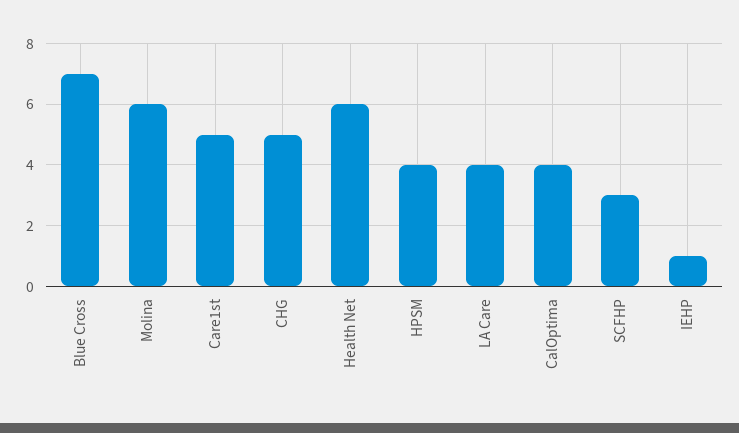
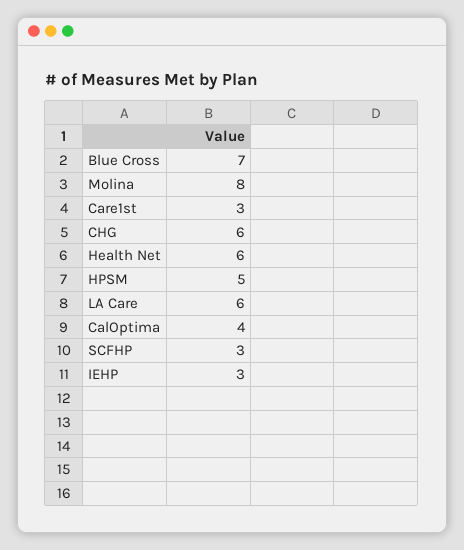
Molina: 6 -> 8
Care1st: 5 -> 3
CHG: 5 -> 6
HPSM: 4 -> 5
LA Care: 4 -> 6
IEHP: 1 -> 3

